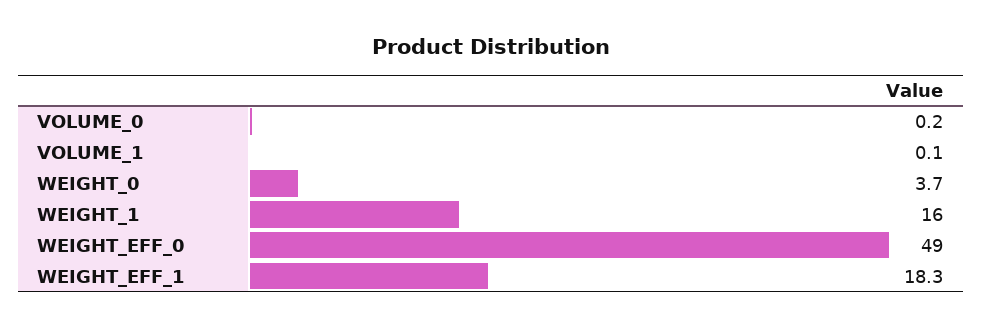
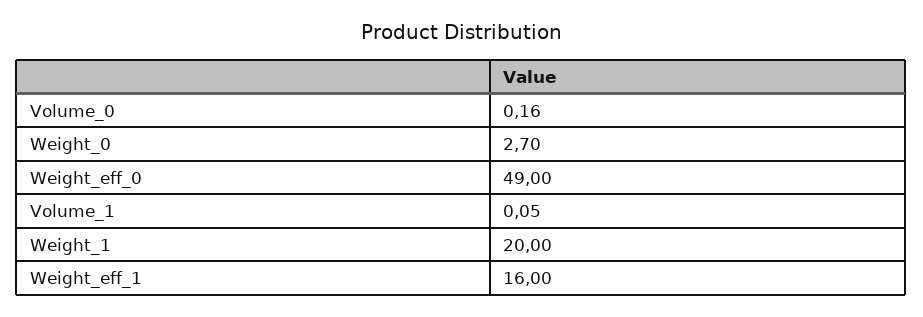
WEIGHT_0: 3.7 -> 2.7
WEIGHT_1: 16 -> 20
WEIGHT_EFF_1: 18.3 -> 16

